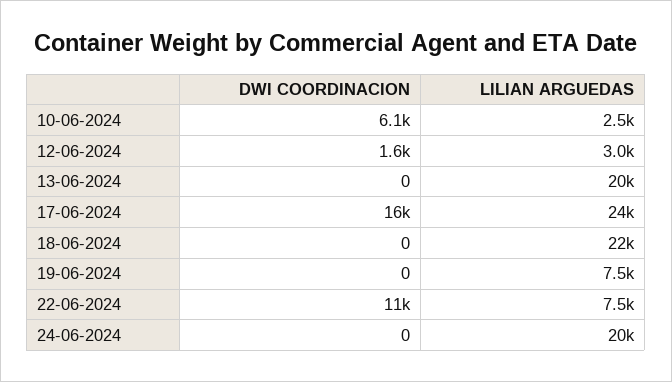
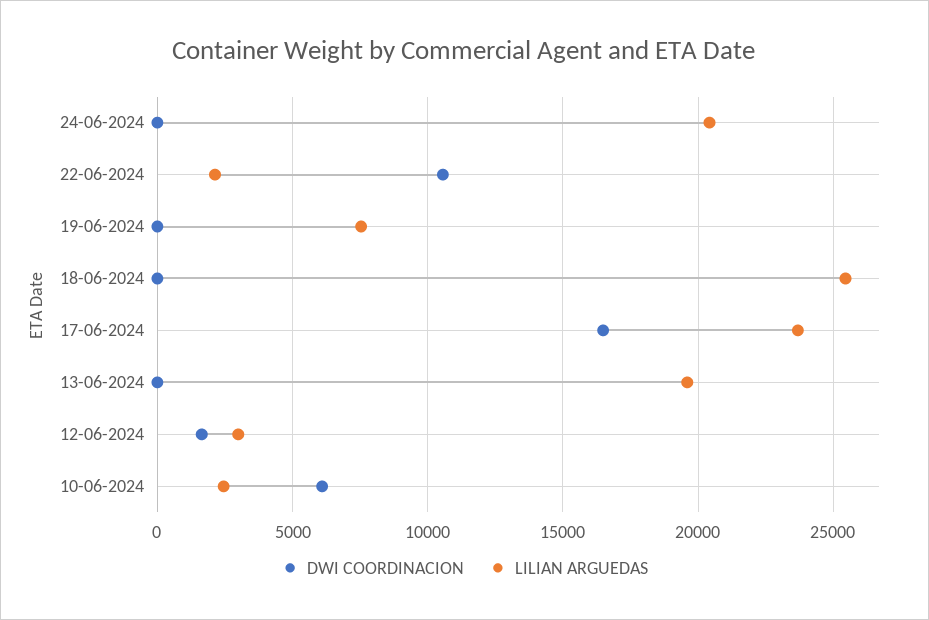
LILIAN ARGUEDAS, 18-06-2024: 22000 -> 25500
LILIAN ARGUEDAS, 22-06-2024: 7500 -> 2000

